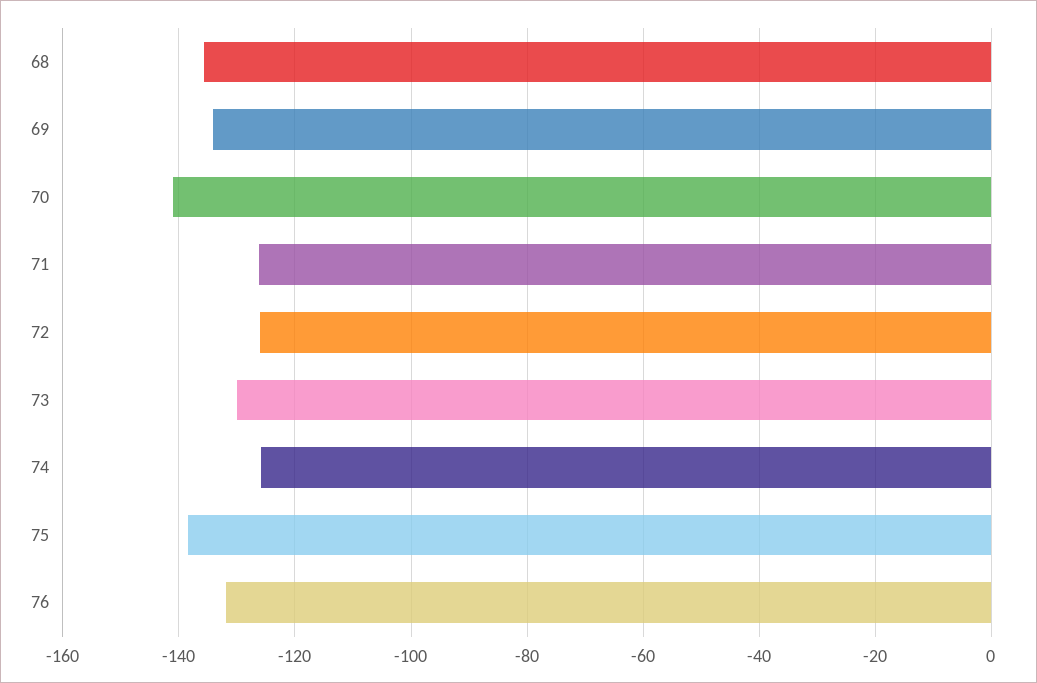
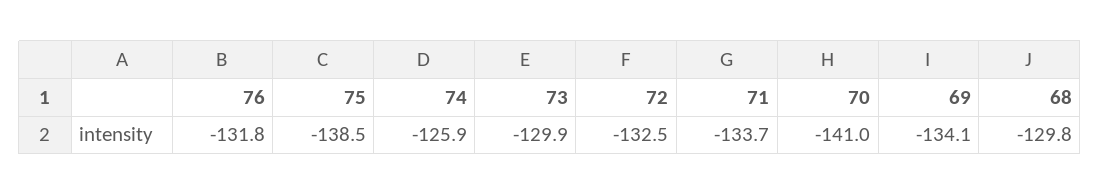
68: -136 -> -129.8
71: -126 -> -133.7
72: -126 -> -132.5

